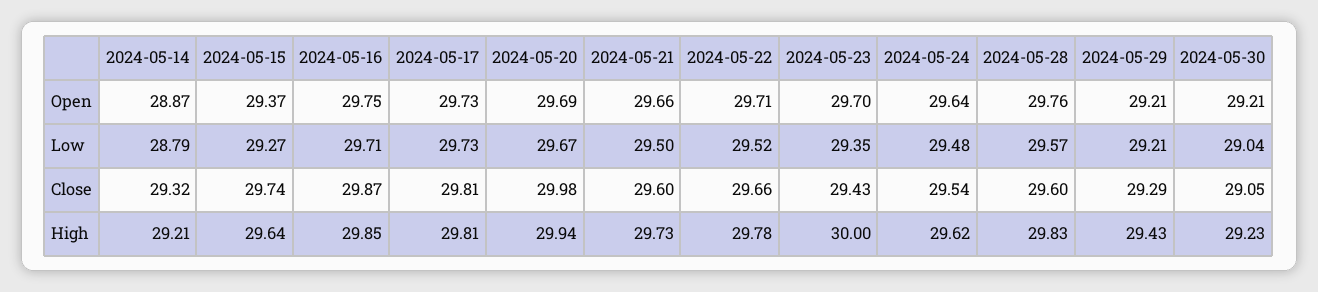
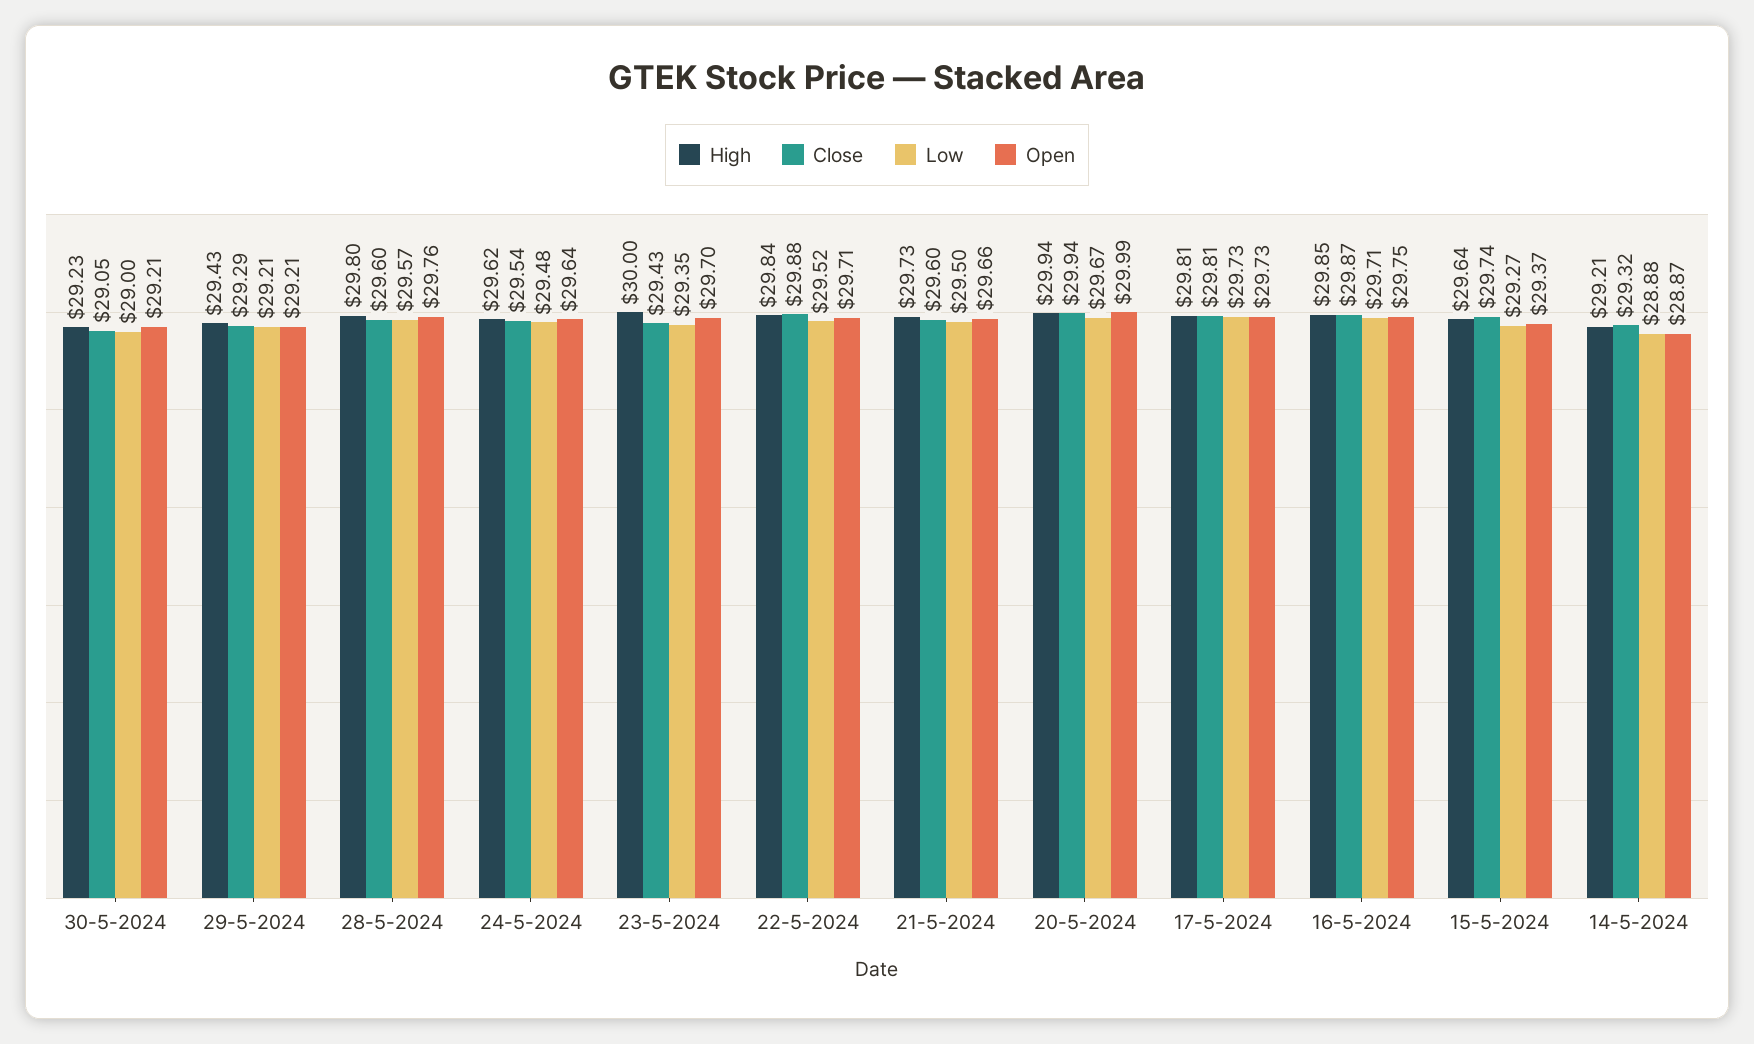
Open, 2024-05-20: 29.69 -> 29.99
Low, 2024-05-14: 28.79 -> 28.88
Low, 2024-05-30: 29.04 -> 29
Close, 2024-05-20: 29.98 -> 29.94
Close, 2024-05-22: 29.66 -> 29.88
High, 2024-05-22: 29.78 -> 29.84
High, 2024-05-28: 29.83 -> 29.8

